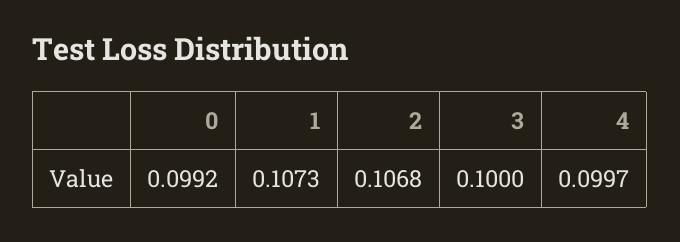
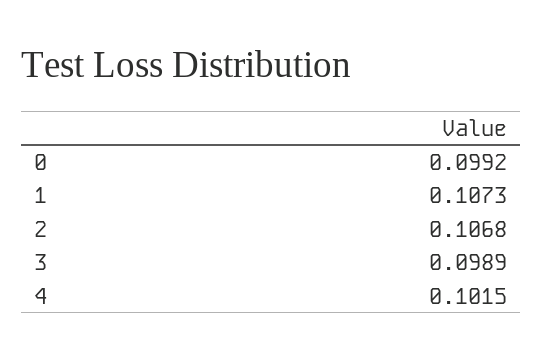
3: 0.1 -> 0.0989
4: 0.0997 -> 0.1015

